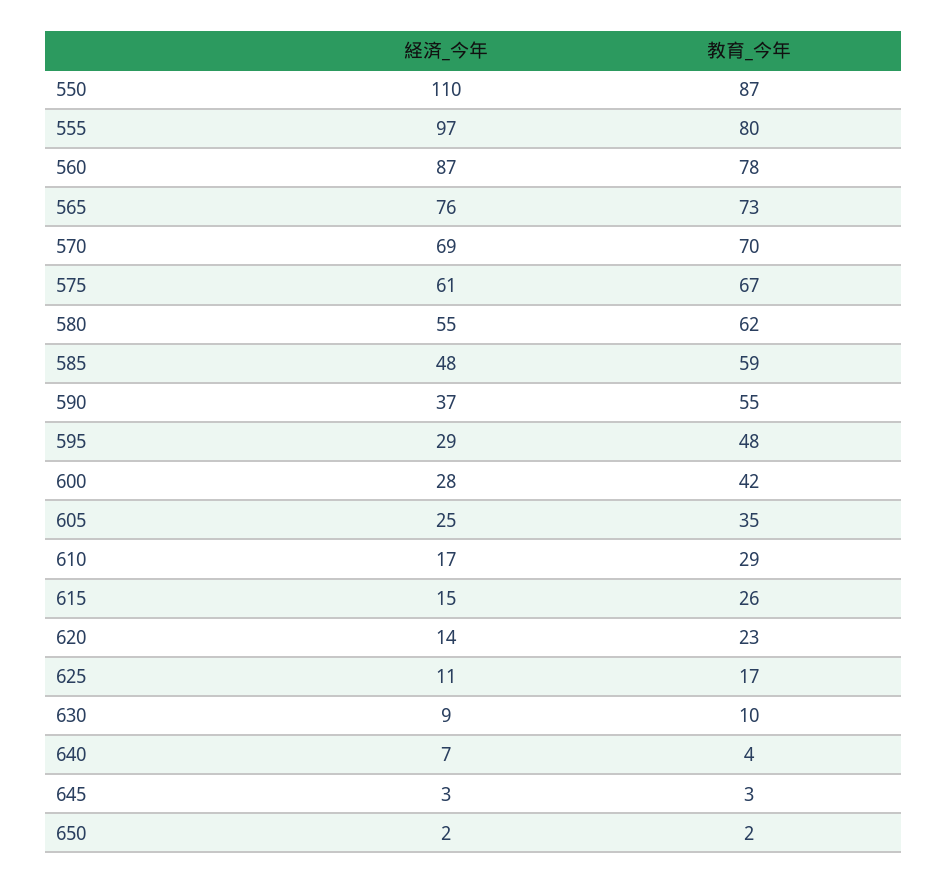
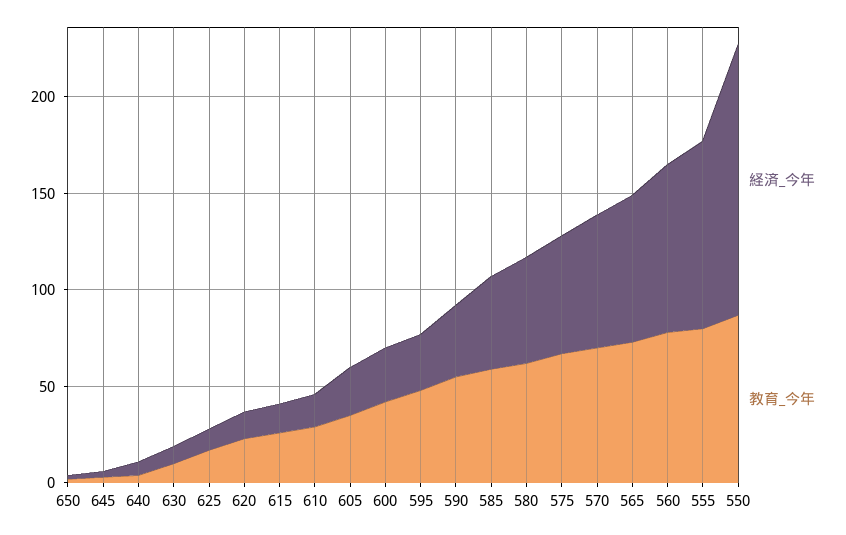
経済_今年, 550: 110 -> 140

